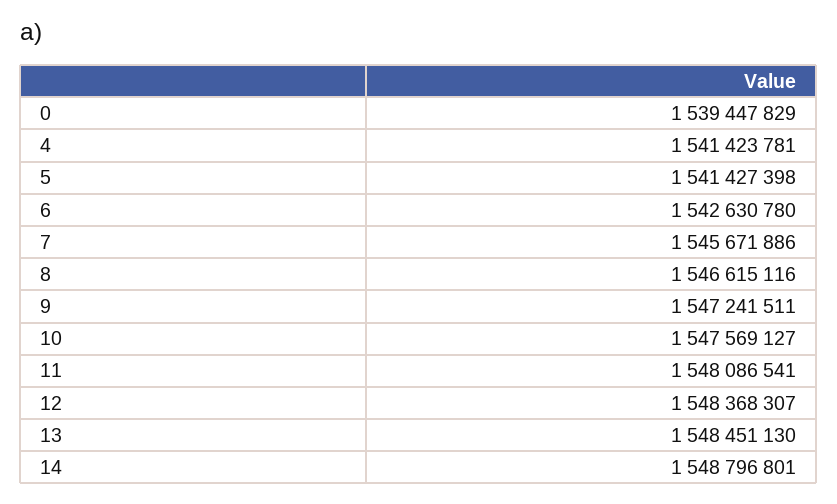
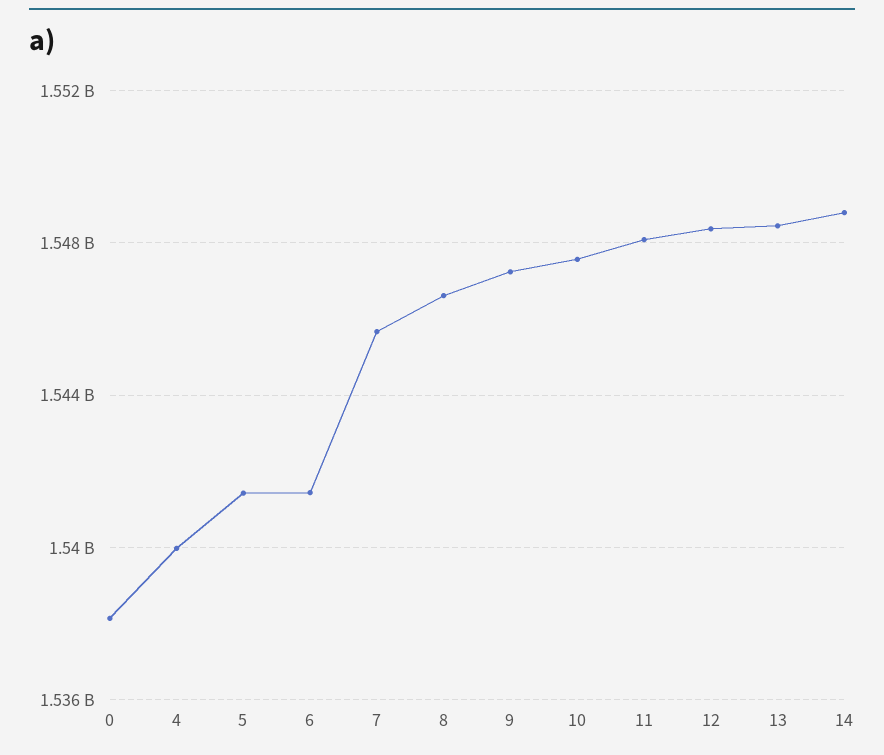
0: 1539447829 -> 1538000000
4: 1541423781 -> 1540000000
6: 1542630780 -> 1541500000

